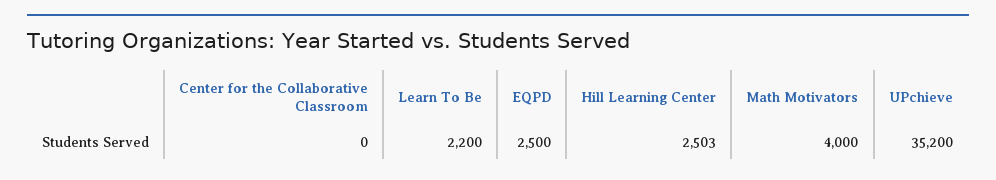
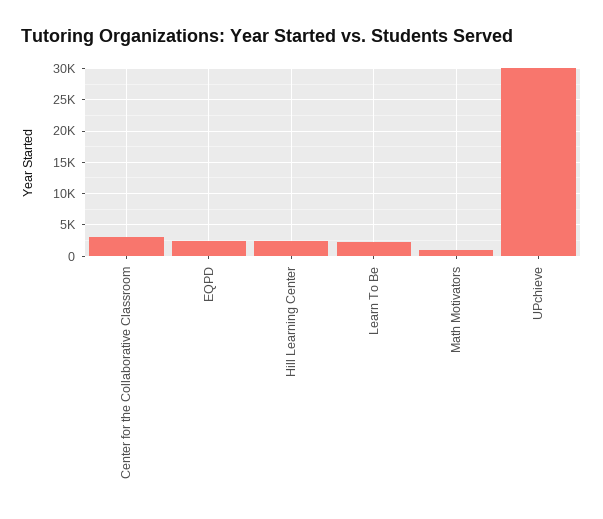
Center for the Collaborative Classroom: 0 -> 3000
Math Motivators: 4000 -> 1000
UPchieve: 35200 -> 30000

